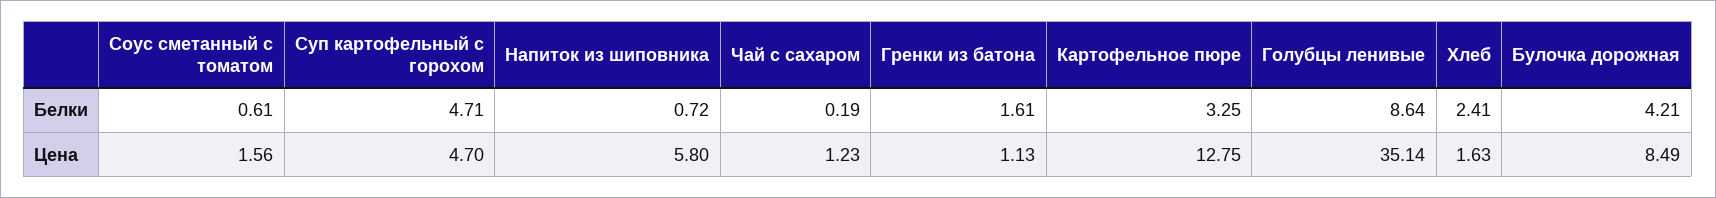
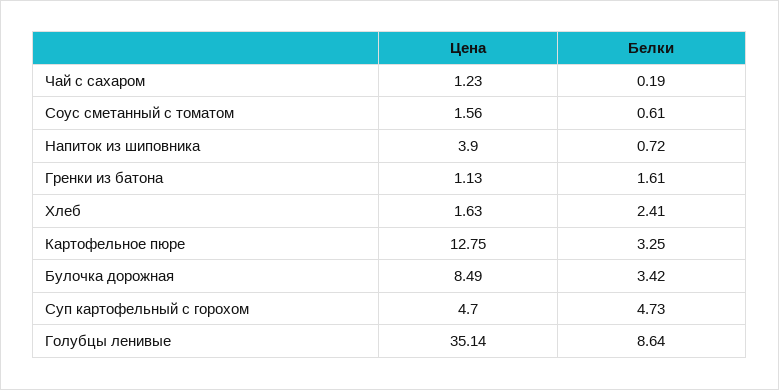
Суп картофельный с горохом, Белки: 4.71 -> 4.73
Булочка дорожная, Белки: 4.21 -> 3.42
Напиток из шиповника, Цена: 5.8 -> 3.9

